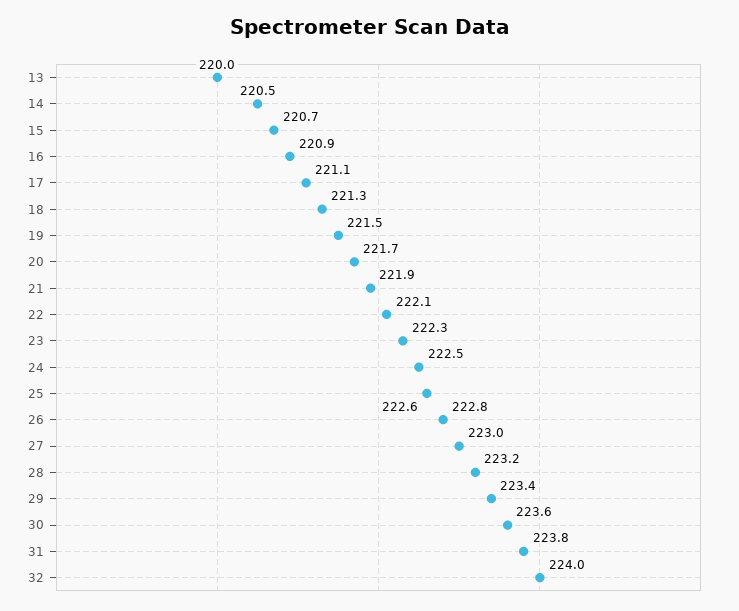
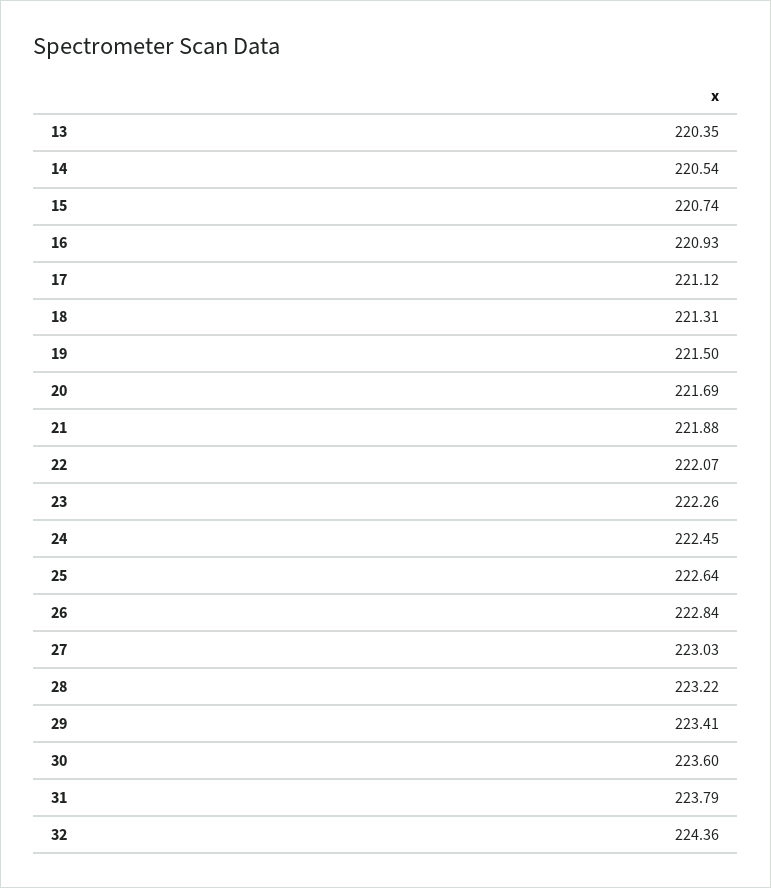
13: 220 -> 220.35
32: 224 -> 224.36

